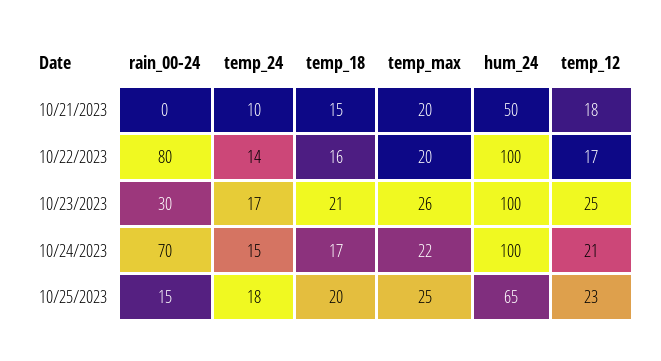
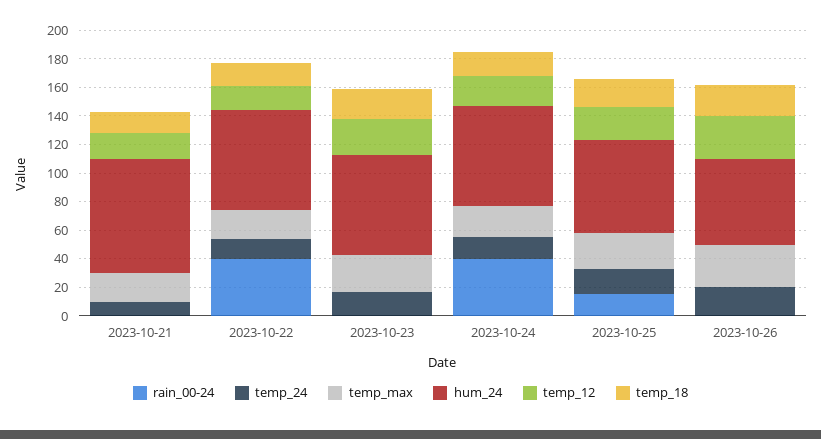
hum_24, 10/21/2023: 50 -> 80
rain_00-24, 10/22/2023: 80 -> 40
hum_24, 10/22/2023: 100 -> 70
rain_00-24, 10/23/2023: 30 -> 0
hum_24, 10/23/2023: 100 -> 70
rain_00-24, 10/24/2023: 70 -> 40
hum_24, 10/24/2023: 100 -> 70
rain_00-24, 2023-10-26: none -> 0
temp_24, 2023-10-26: none -> 20
temp_max, 2023-10-26: none -> 30
hum_24, 2023-10-26: none -> 60
temp_12, 2023-10-26: none -> 30
temp_18, 2023-10-26: none -> 20

